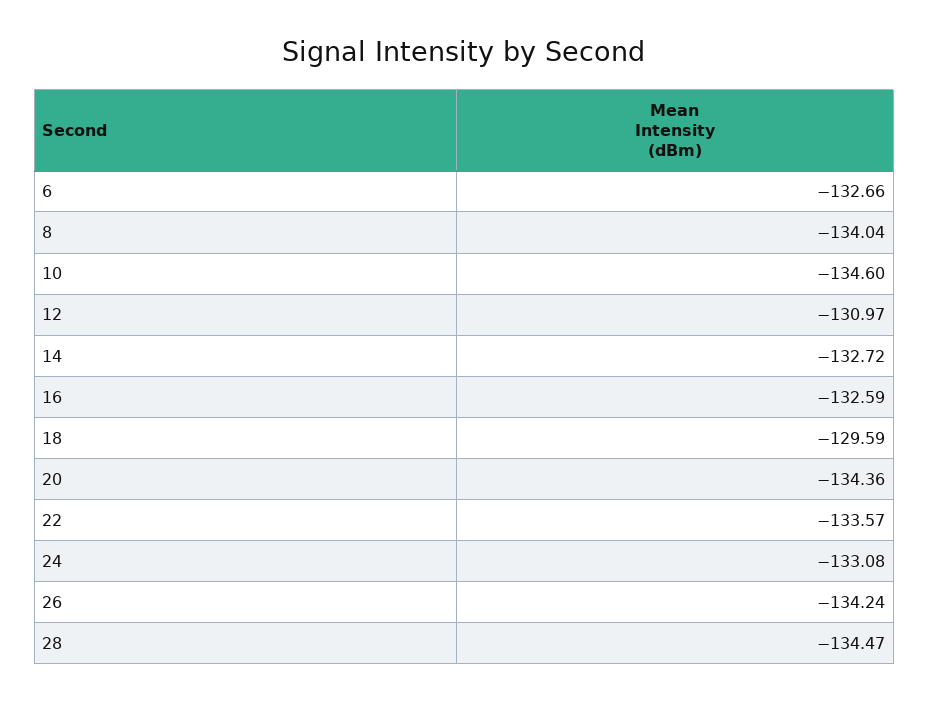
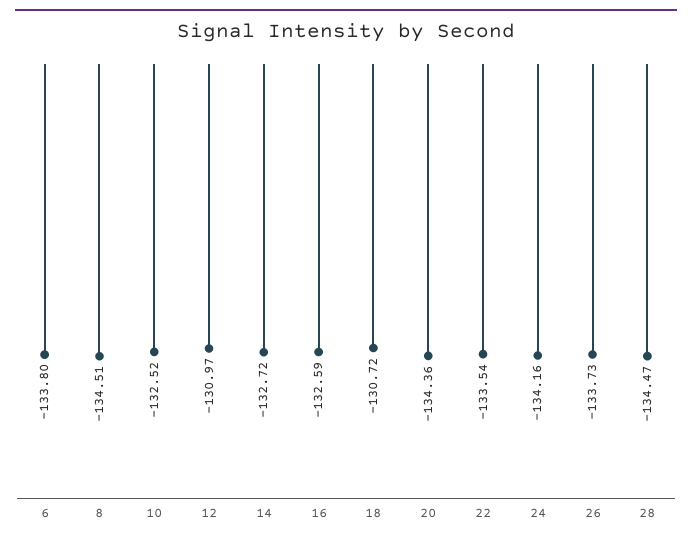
6: -132.66 -> -133.8
8: -134.04 -> -134.51
10: -134.6 -> -132.52
18: -129.59 -> -130.72
22: -133.57 -> -133.54
24: -133.08 -> -134.16
26: -134.24 -> -133.73

